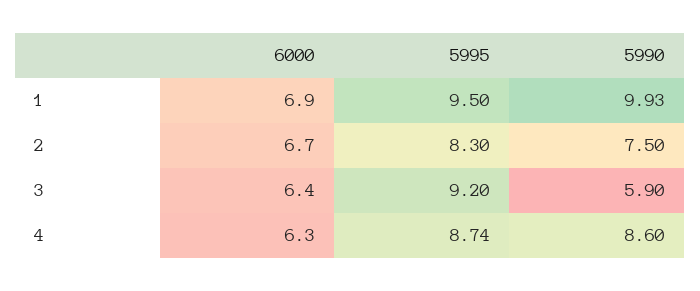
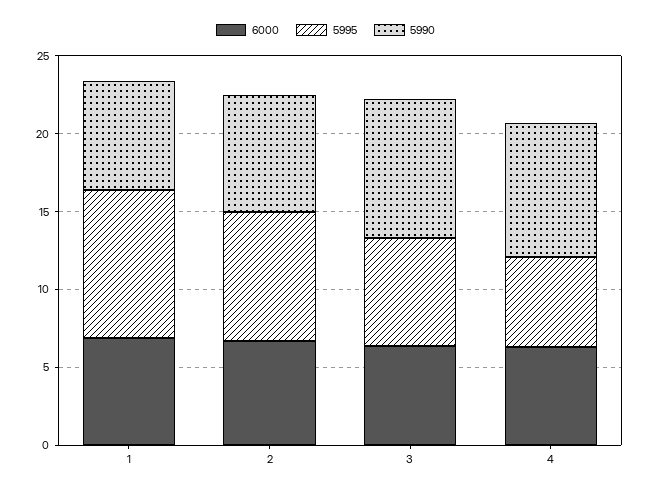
5990, 1: 9.93 -> 7
5995, 3: 9.2 -> 7
5990, 3: 5.9 -> 9
5995, 4: 8.74 -> 6

